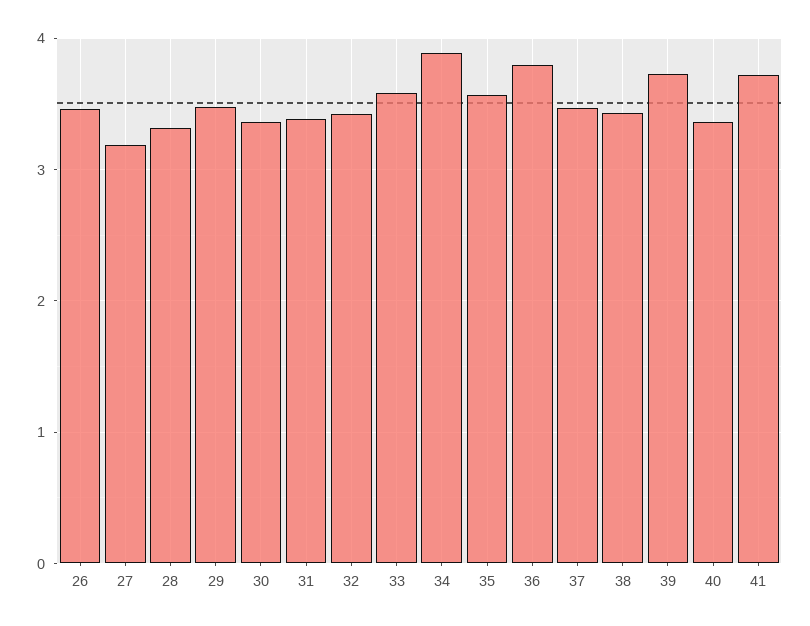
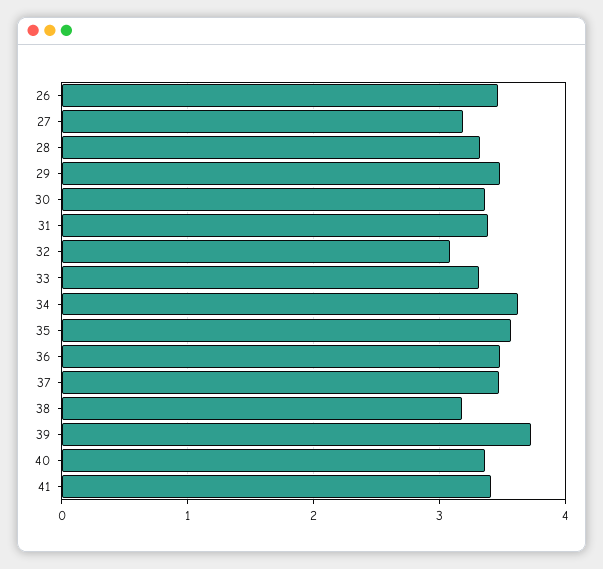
32: 3.4 -> 3.1
33: 3.6 -> 3.3
34: 3.9 -> 3.6
36: 3.8 -> 3.5
38: 3.4 -> 3.2
41: 3.7 -> 3.4

